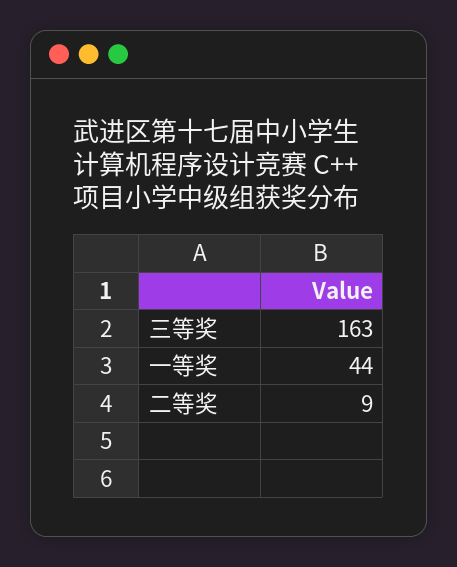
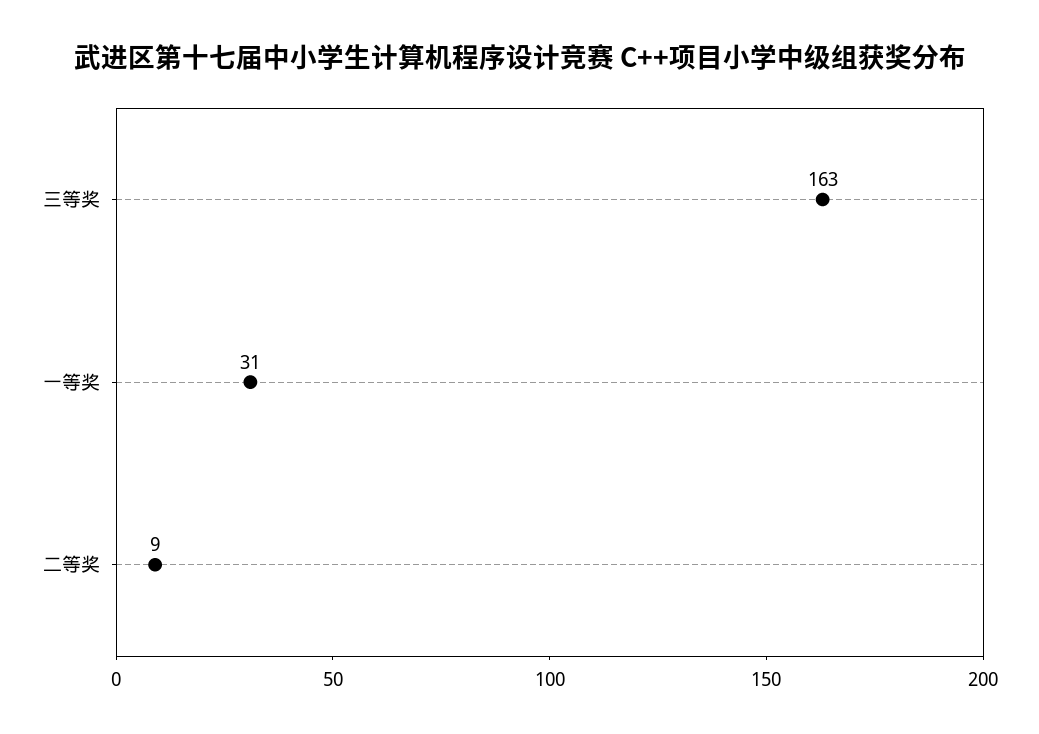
一等奖: 44 -> 31

